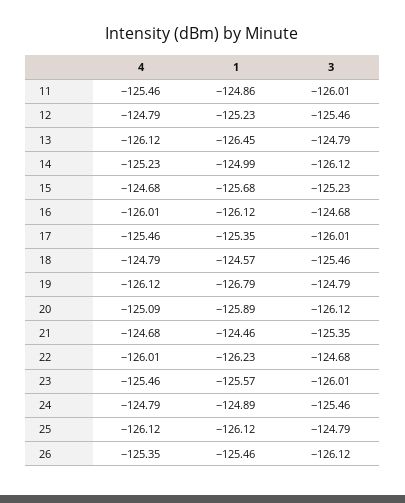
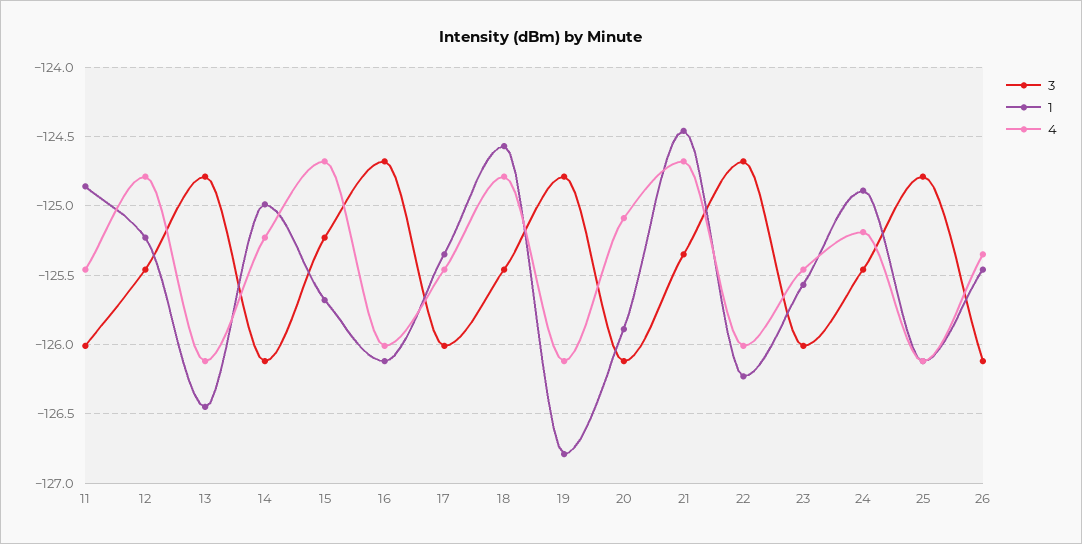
4, 24: -124.79 -> -125.2

